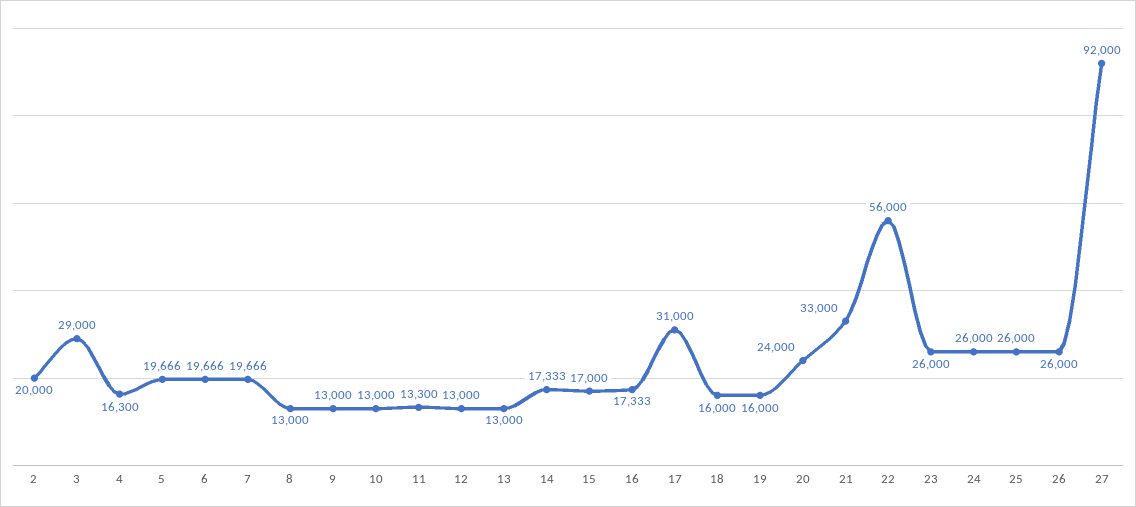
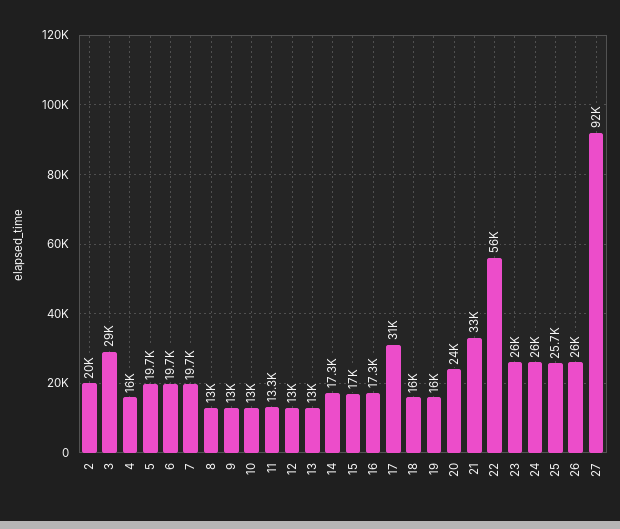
4: 16300 -> 16000
25: 26000 -> 25700

